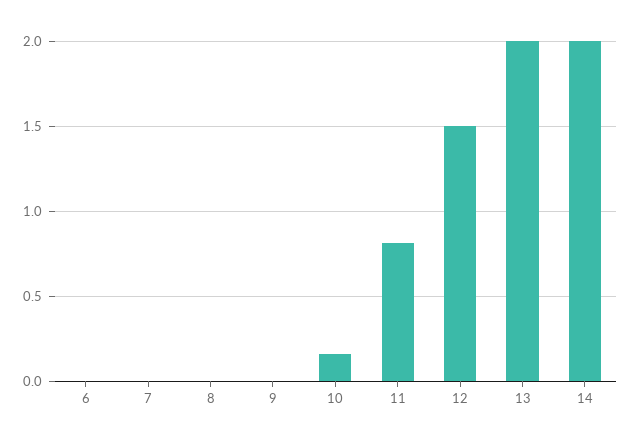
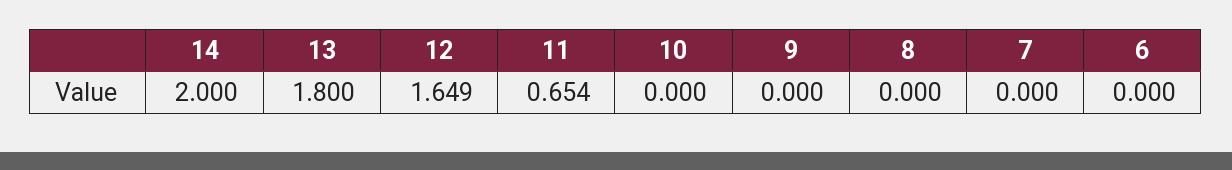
10: 0.15 -> 0
11: 0.8 -> 0.654
12: 1.5 -> 1.649
13: 2 -> 1.8

